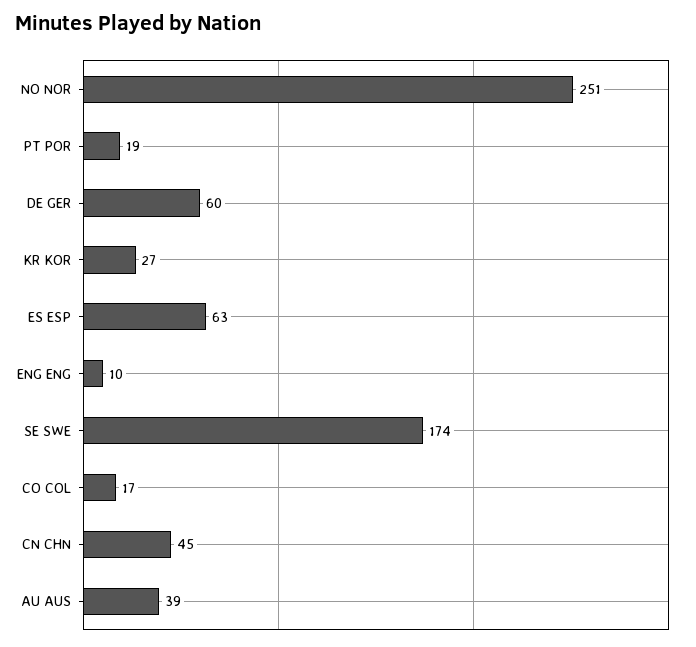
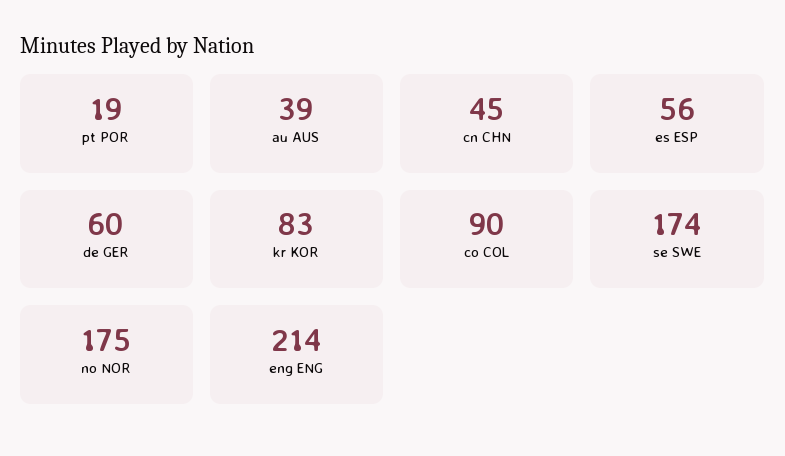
NO NOR: 251 -> 175
KR KOR: 27 -> 83
ES ESP: 63 -> 56
ENG ENG: 10 -> 214
CO COL: 17 -> 90

